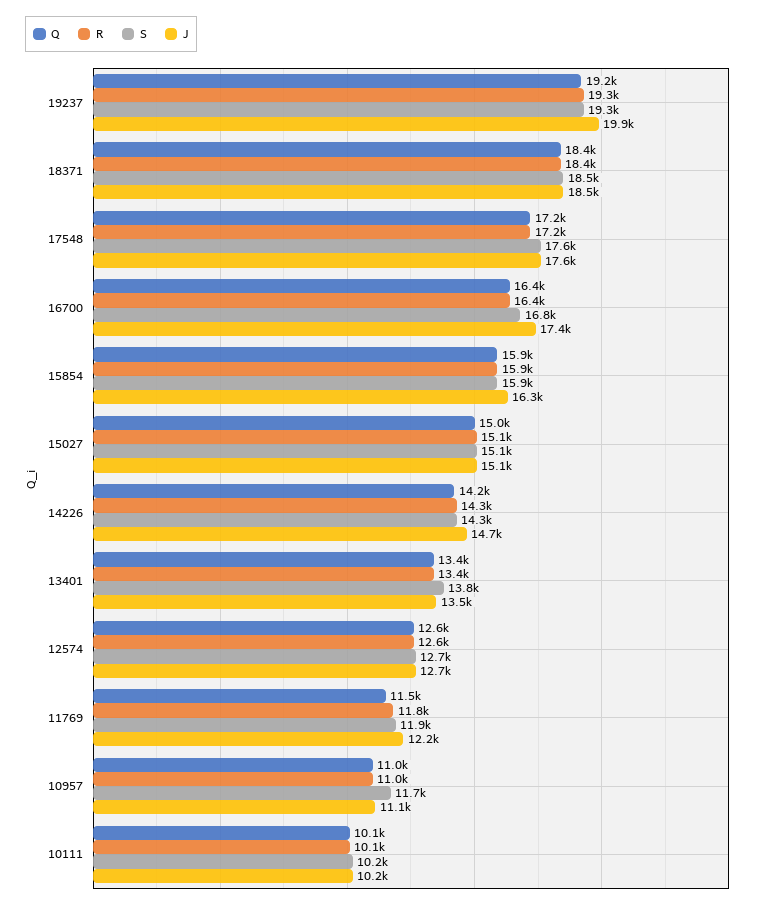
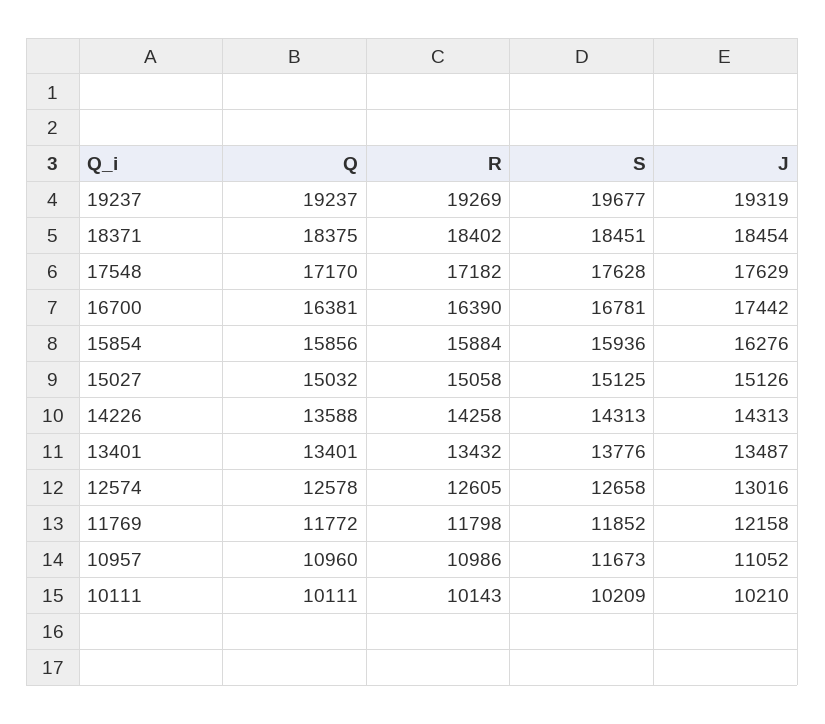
S, 19237: 19300 -> 19677
J, 19237: 19900 -> 19319
Q, 14226: 14200 -> 13588
J, 14226: 14700 -> 14313
J, 12574: 12700 -> 13016
Q, 11769: 11500 -> 11772

